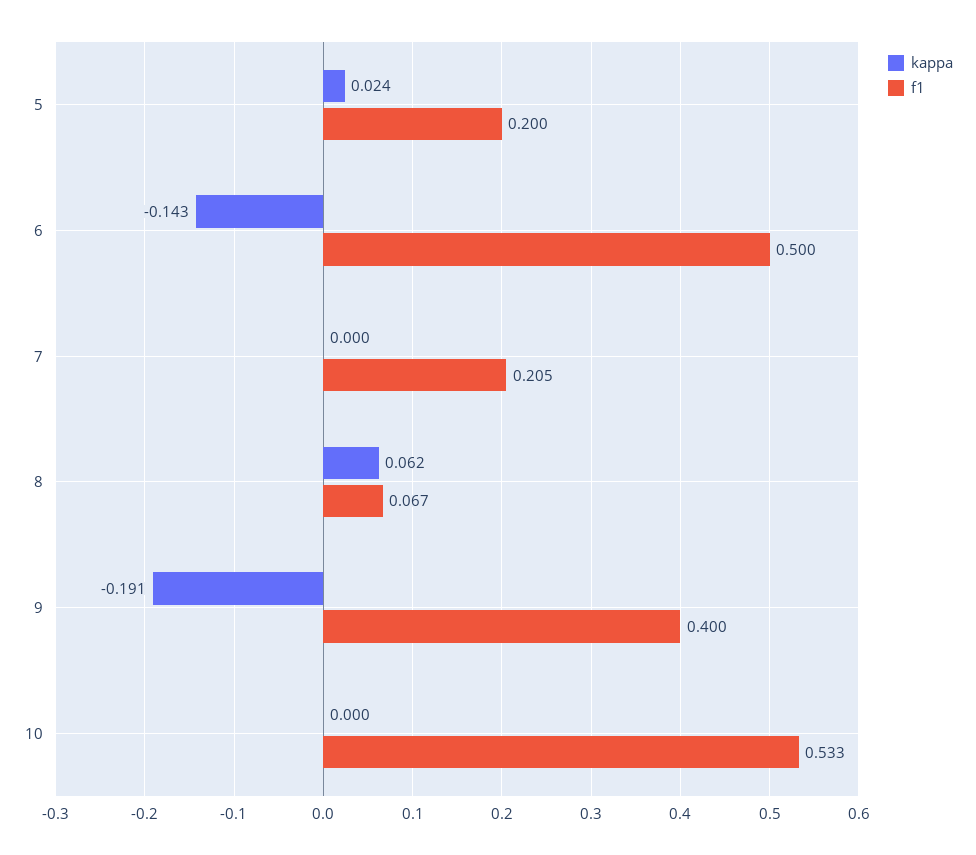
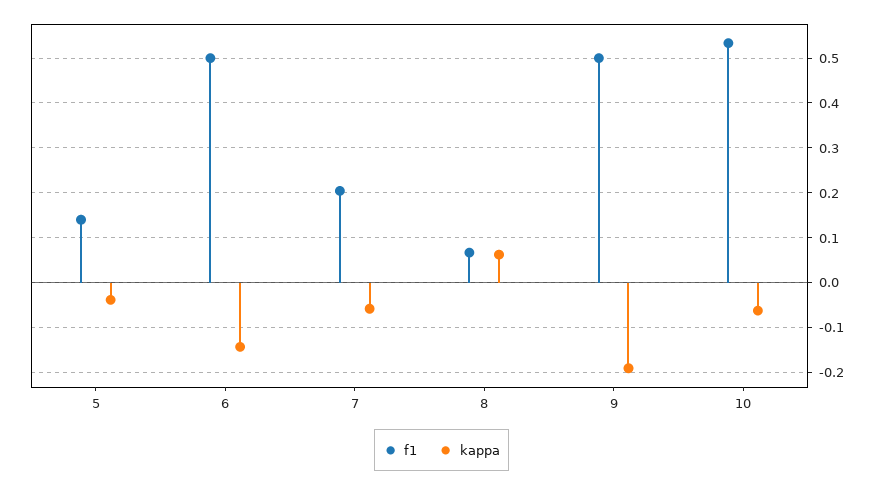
kappa, 5: 0.024 -> -0.04
f1, 5: 0.2 -> 0.14
kappa, 7: 0 -> -0.06
f1, 9: 0.4 -> 0.5
kappa, 10: 0 -> -0.06

